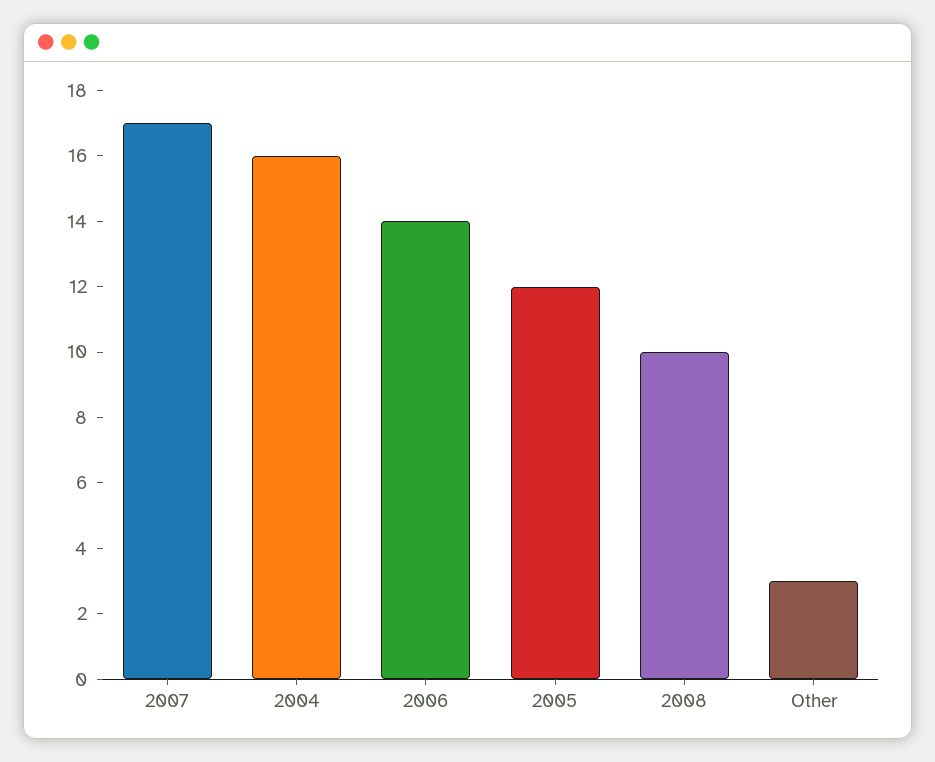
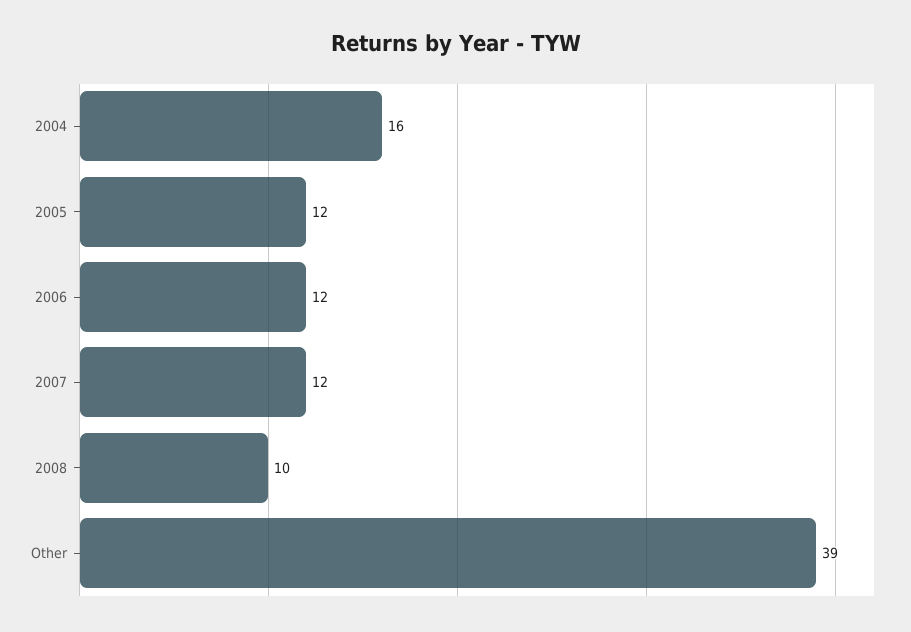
2007: 17 -> 12
2006: 14 -> 12
Other: 3 -> 39

